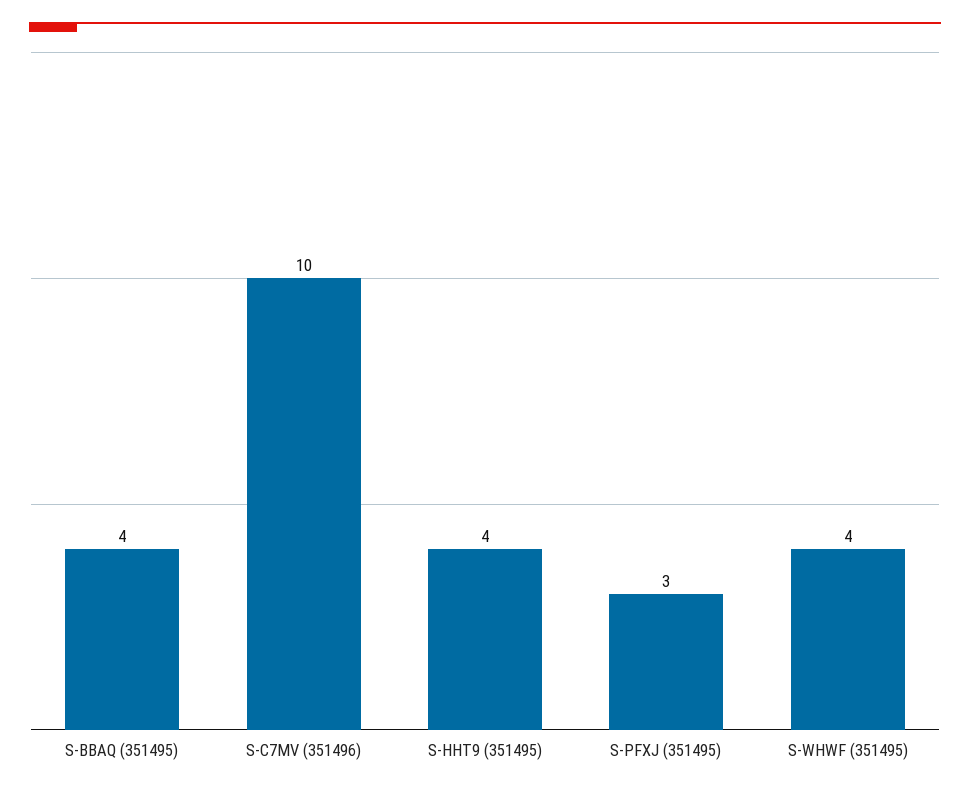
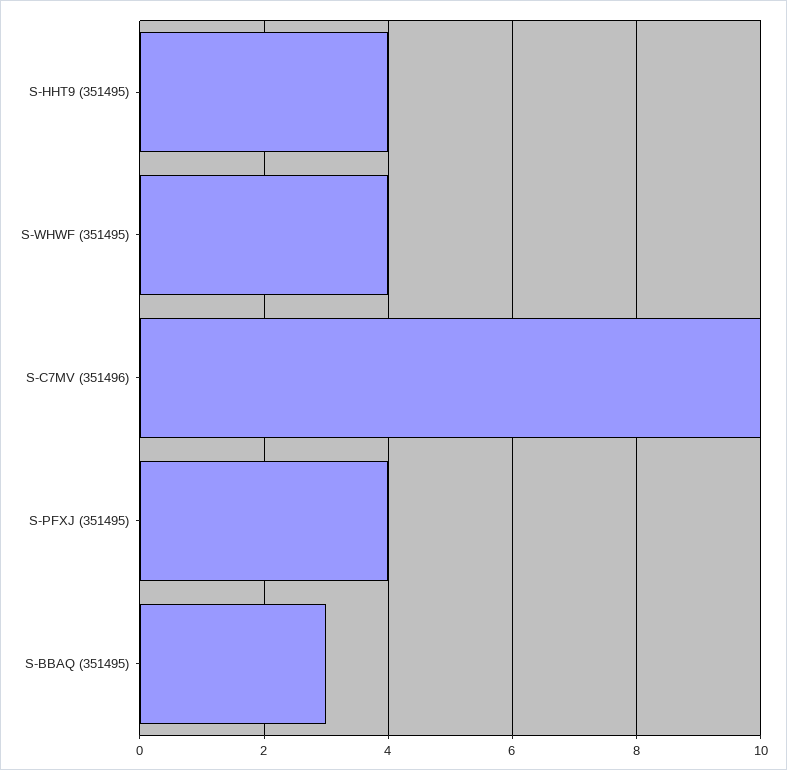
S-BBAQ (351495): 4 -> 3
S-PFXJ (351495): 3 -> 4

